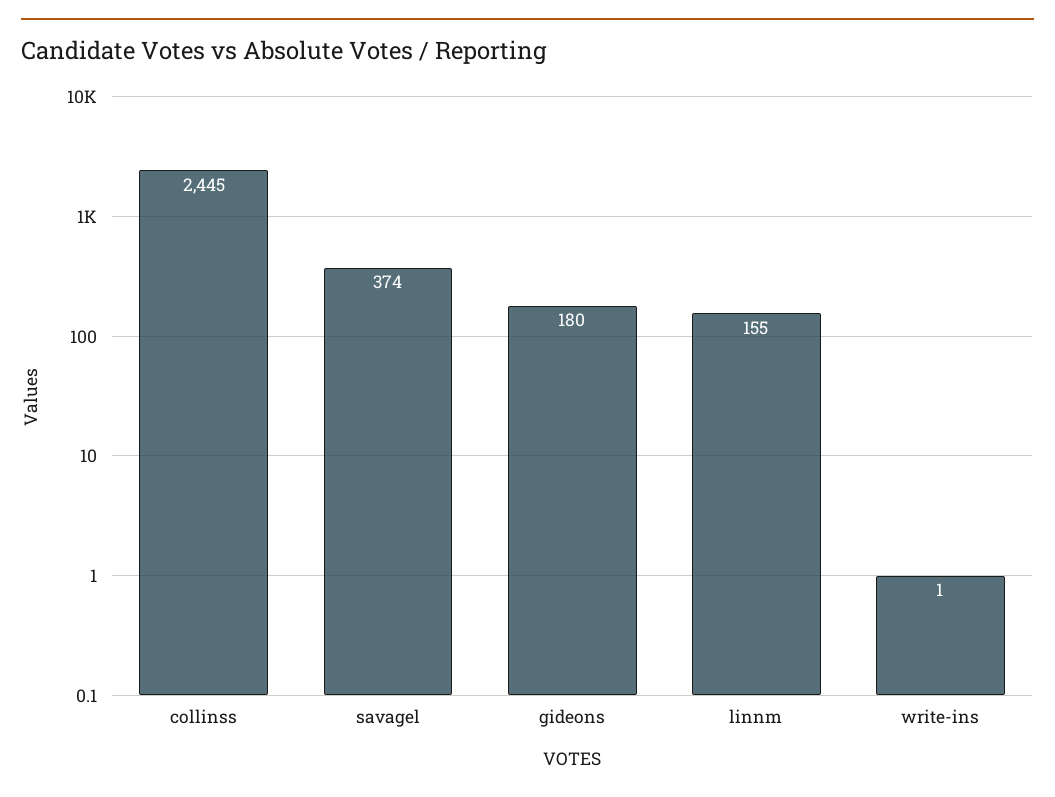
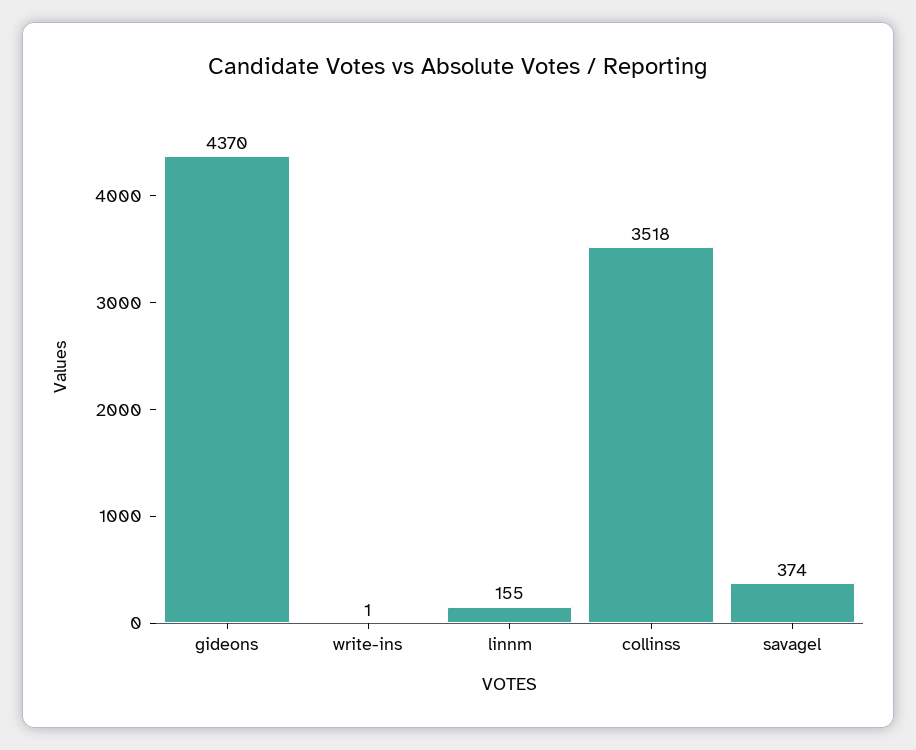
collinss: 2445 -> 3518
gideons: 180 -> 4370

